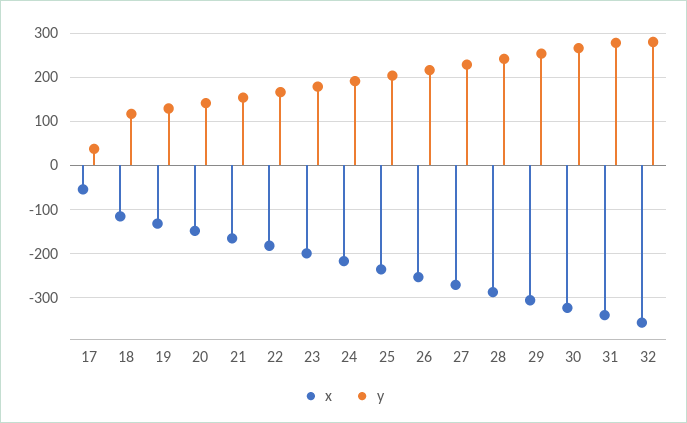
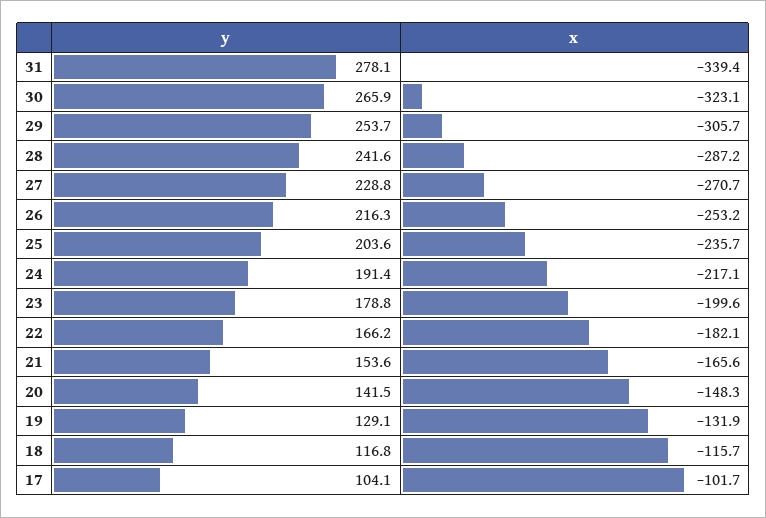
x, 17: -60 -> -101.7
y, 17: 40 -> 104.1
x, 32: -360 -> none
y, 32: 280 -> none

